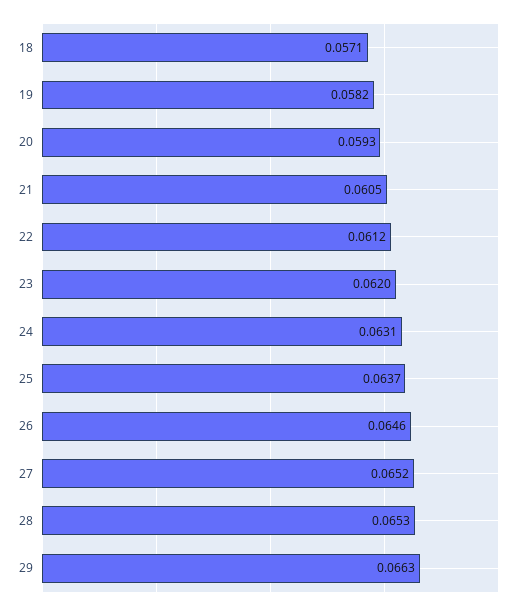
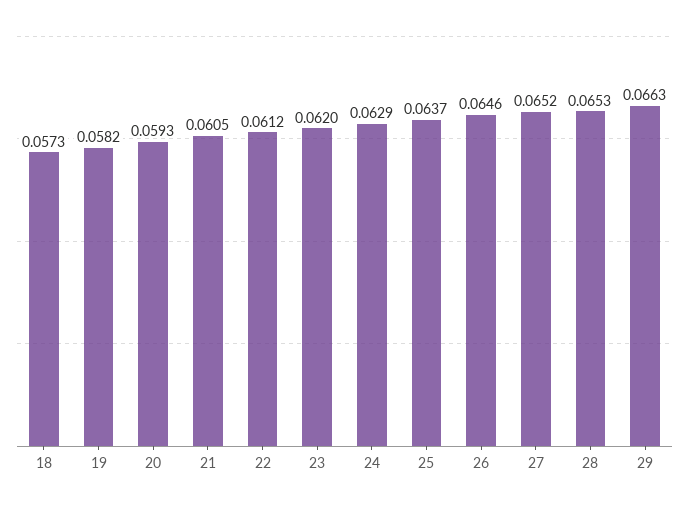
18: 0.0571 -> 0.0573
24: 0.0631 -> 0.0629

